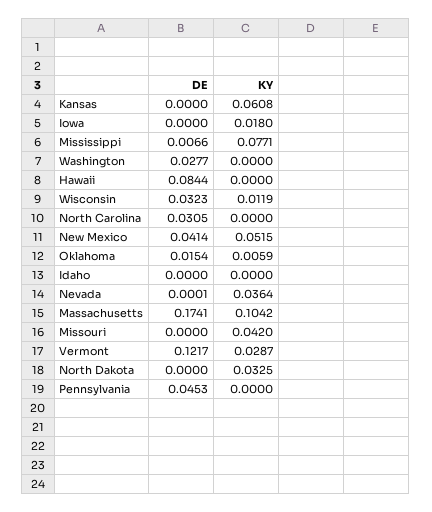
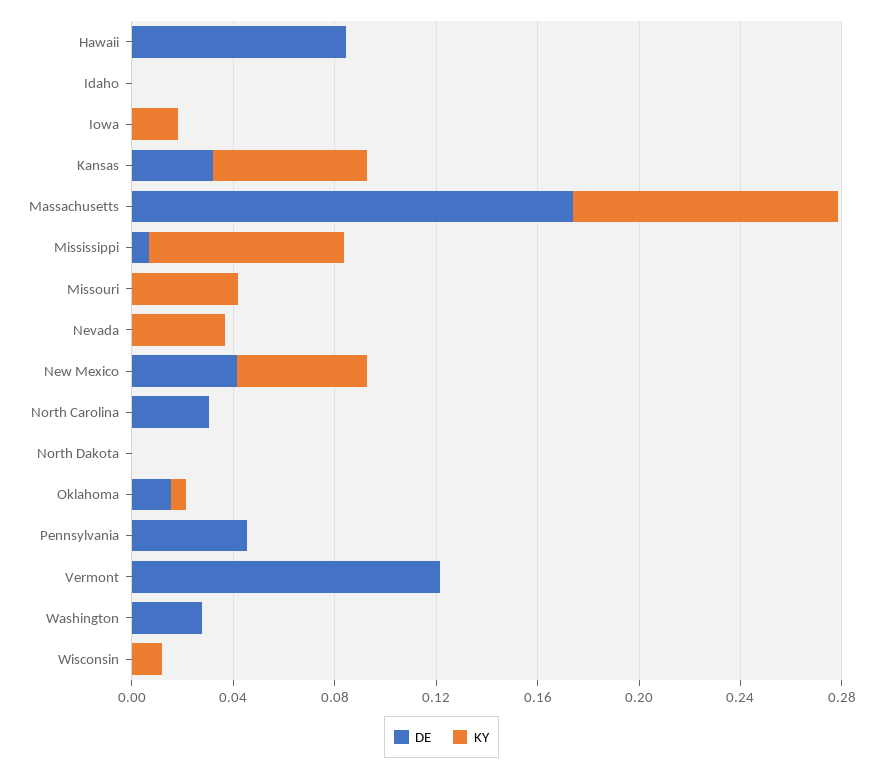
DE, Kansas: 0 -> 0.03
DE, Wisconsin: 0.0323 -> 0
KY, Vermont: 0.0287 -> 0
KY, North Dakota: 0.0325 -> 0

